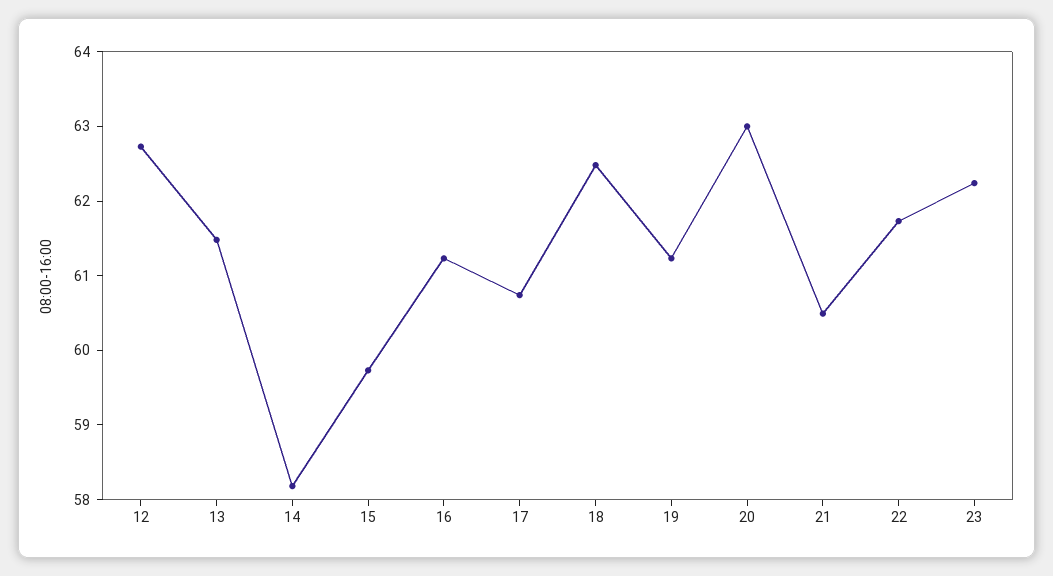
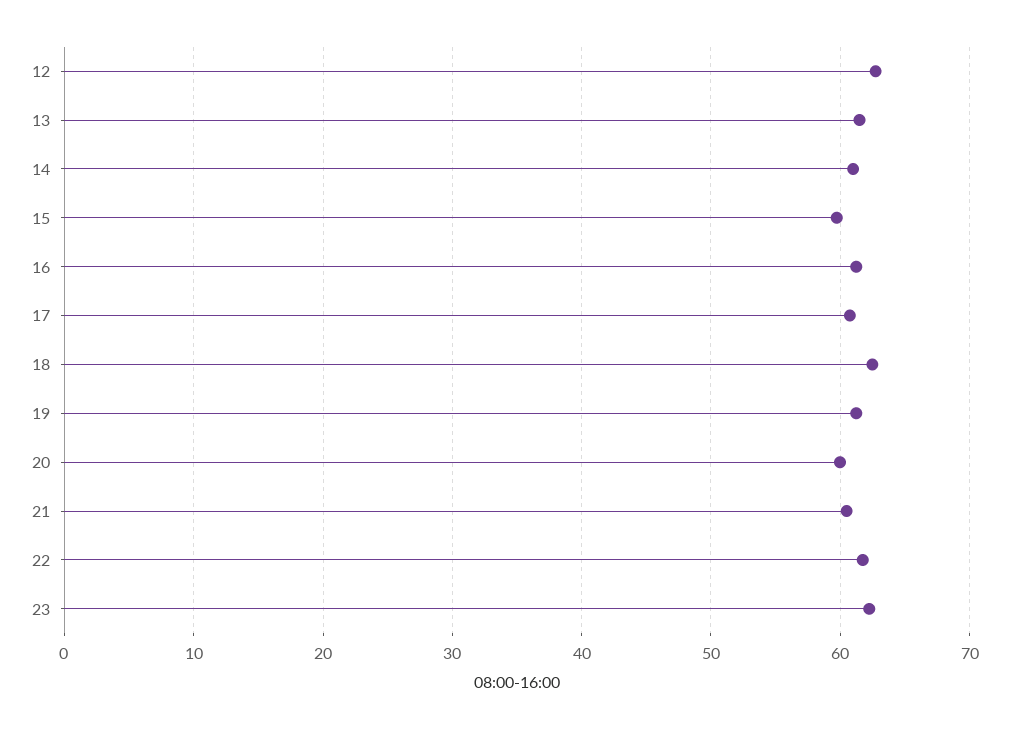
14: 58.2 -> 61
20: 63 -> 60

